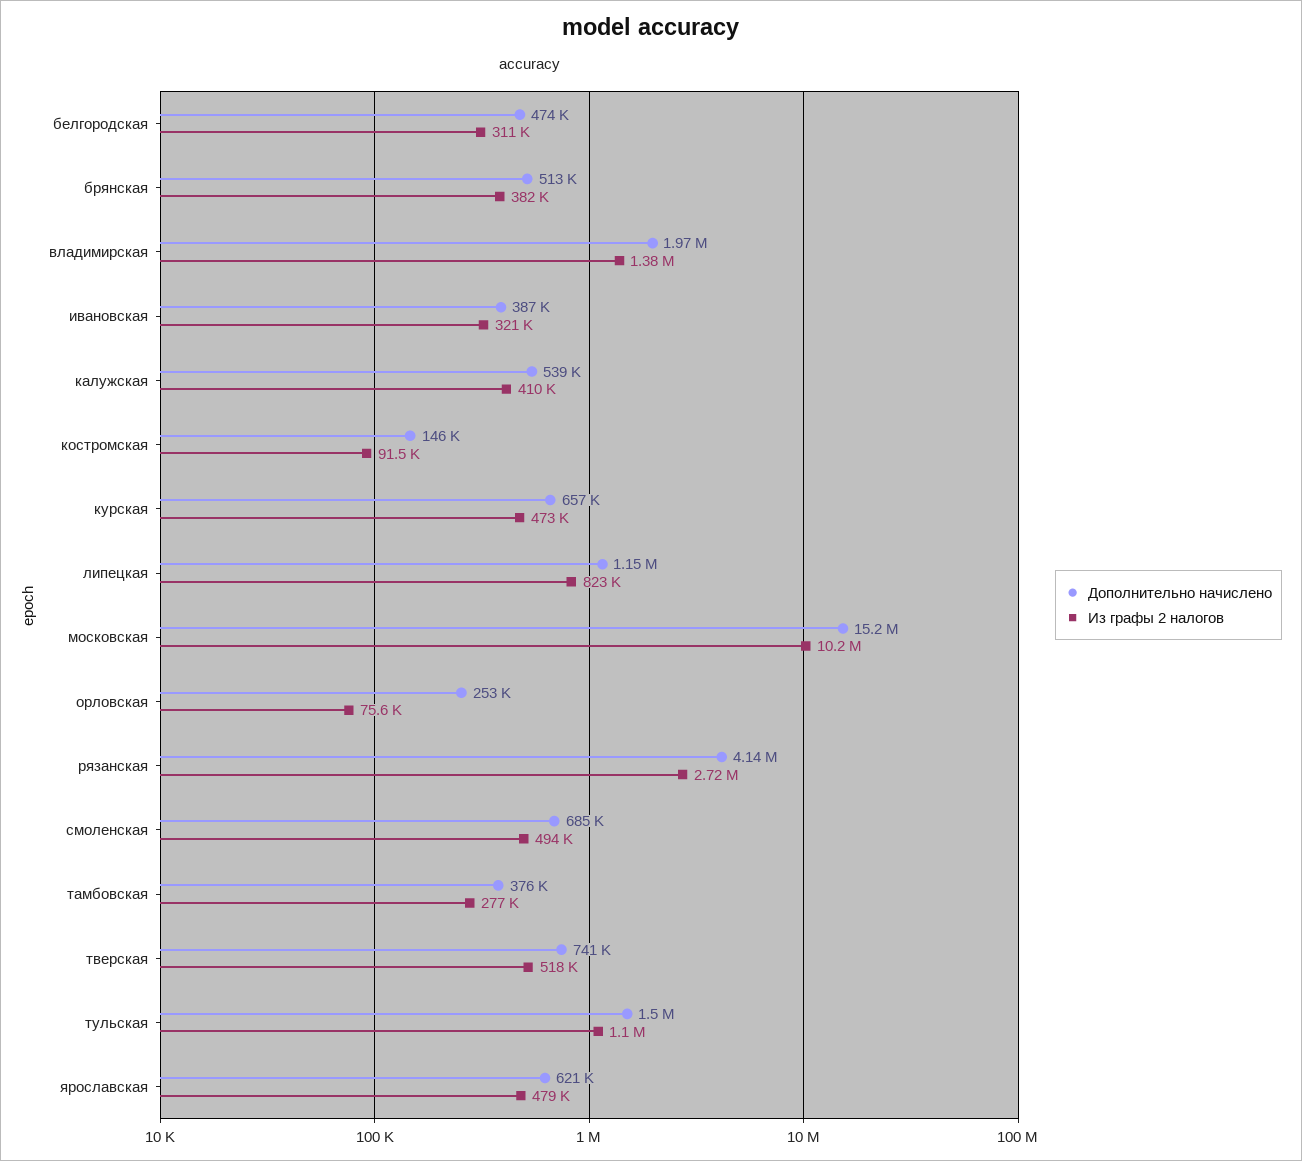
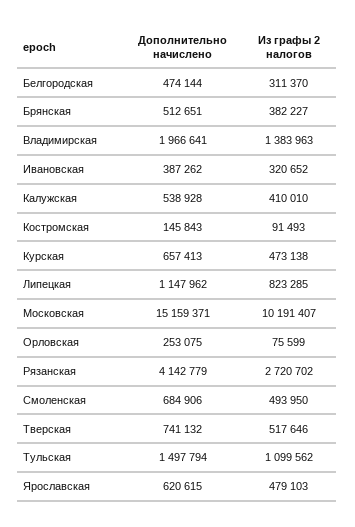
Дополнительно начислено, тамбовская: 376000 -> none
Из графы 2 налогов, тамбовская: 277000 -> none

